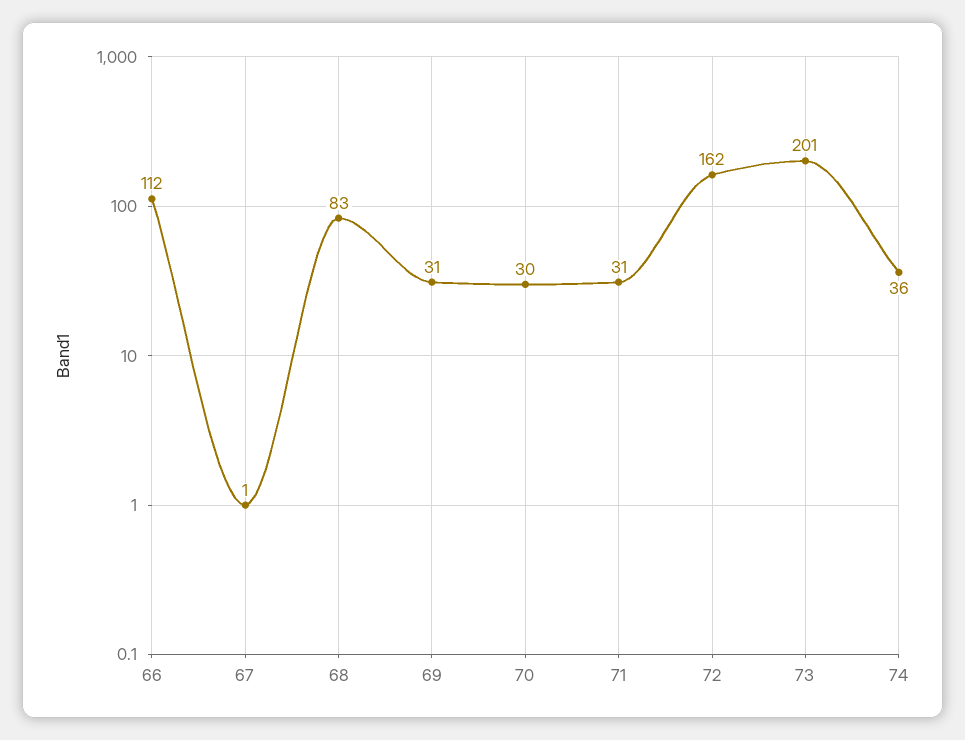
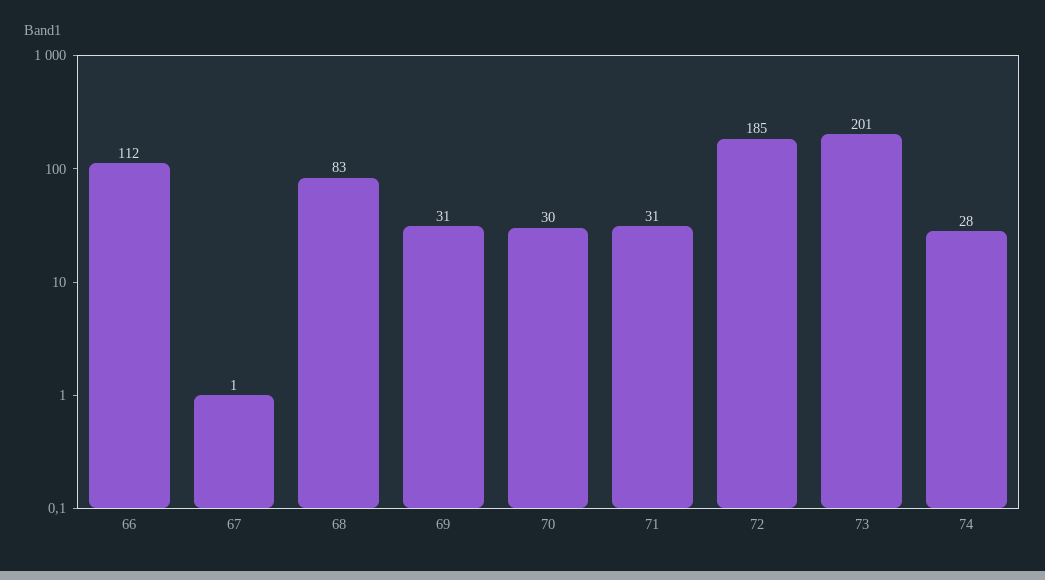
72: 162 -> 185
74: 36 -> 28

